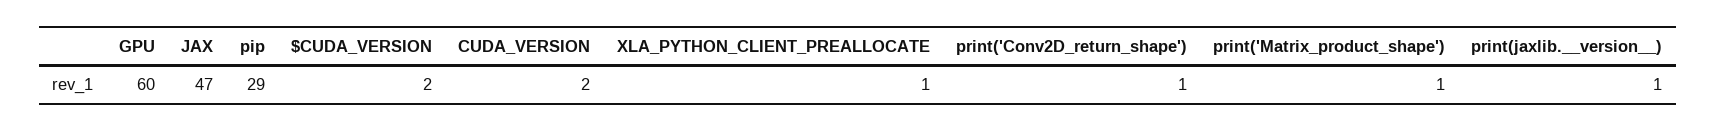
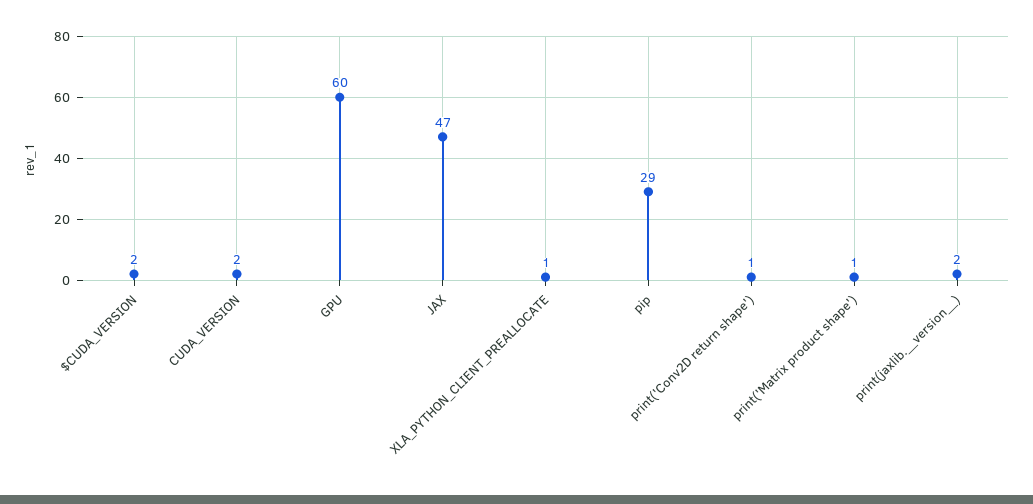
print(jaxlib.__version__): 1 -> 2

